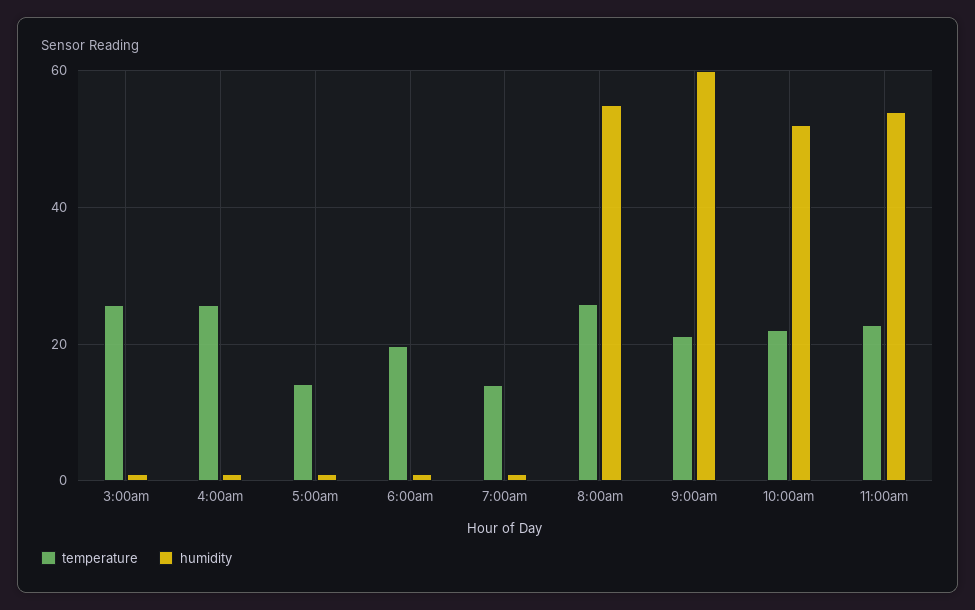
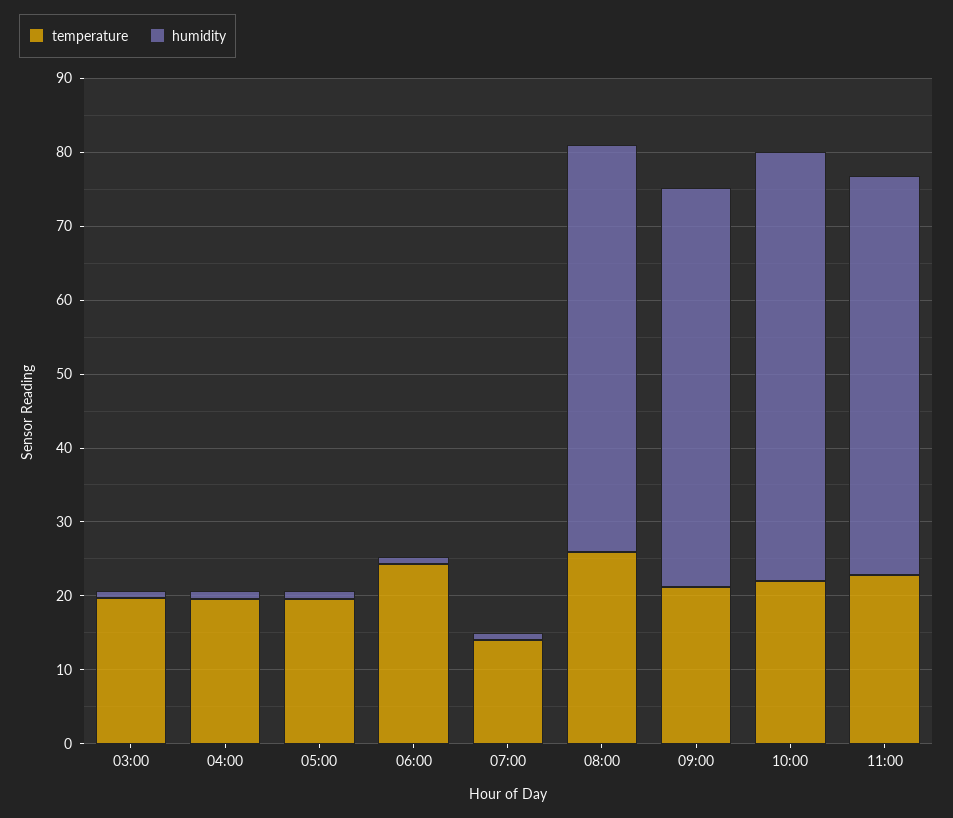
temperature, 3:00am: 26 -> 20
temperature, 4:00am: 26 -> 20
temperature, 5:00am: 14 -> 20
temperature, 6:00am: 20 -> 24
humidity, 9:00am: 60 -> 54
humidity, 10:00am: 52 -> 58

